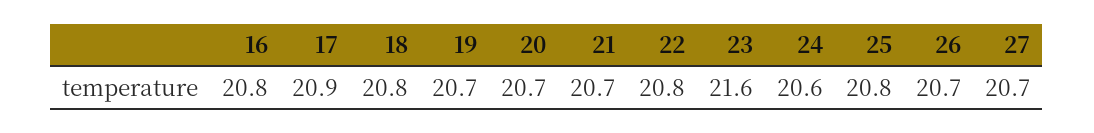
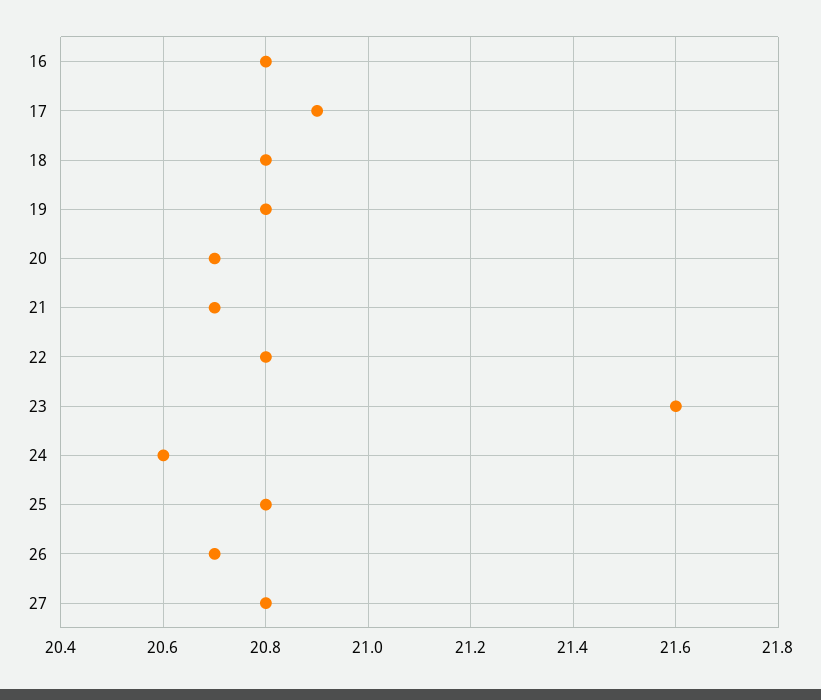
19: 20.7 -> 20.8
27: 20.7 -> 20.8

